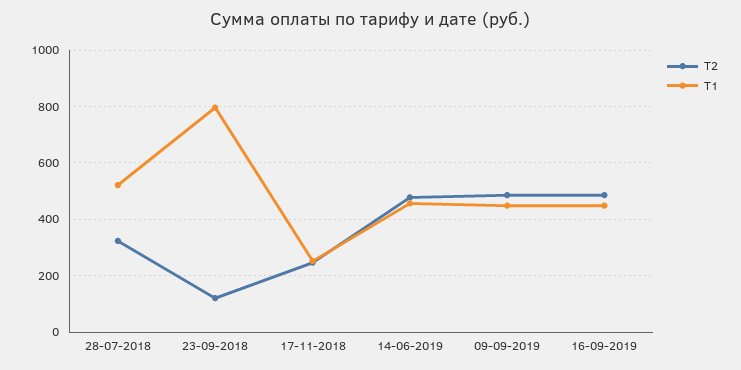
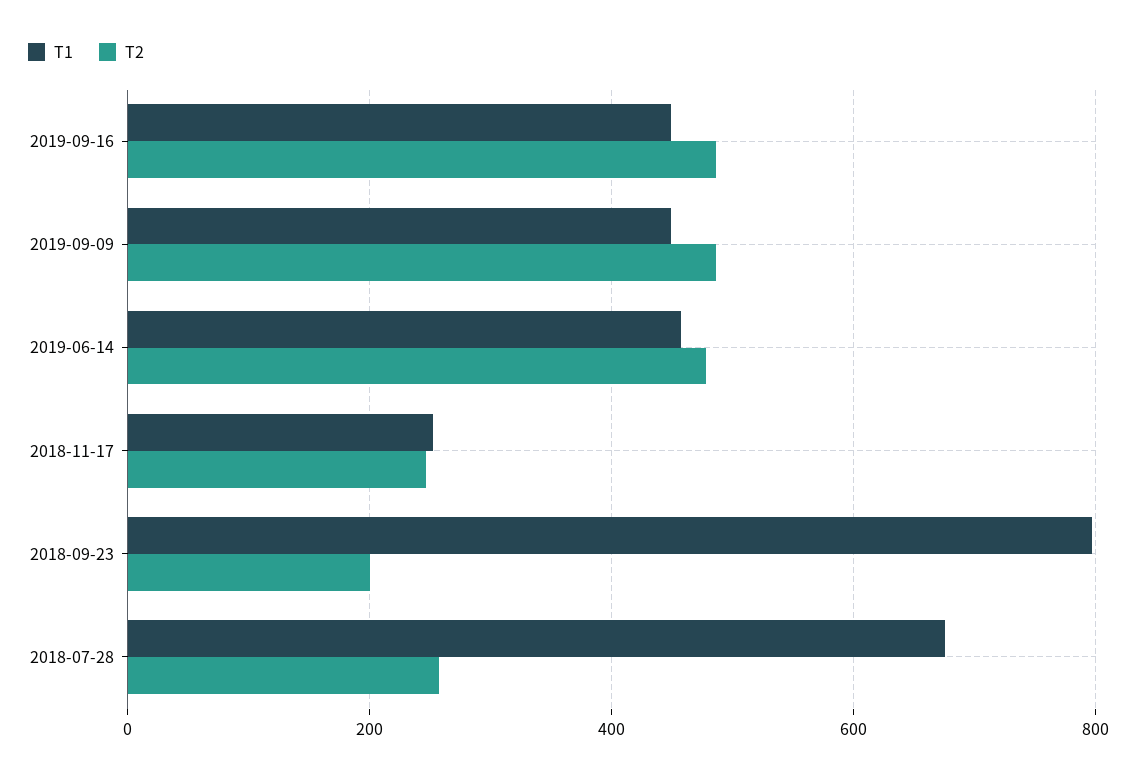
Т2, 28-07-2018: 325 -> 260
Т1, 28-07-2018: 525 -> 680
Т2, 23-09-2018: 125 -> 200

